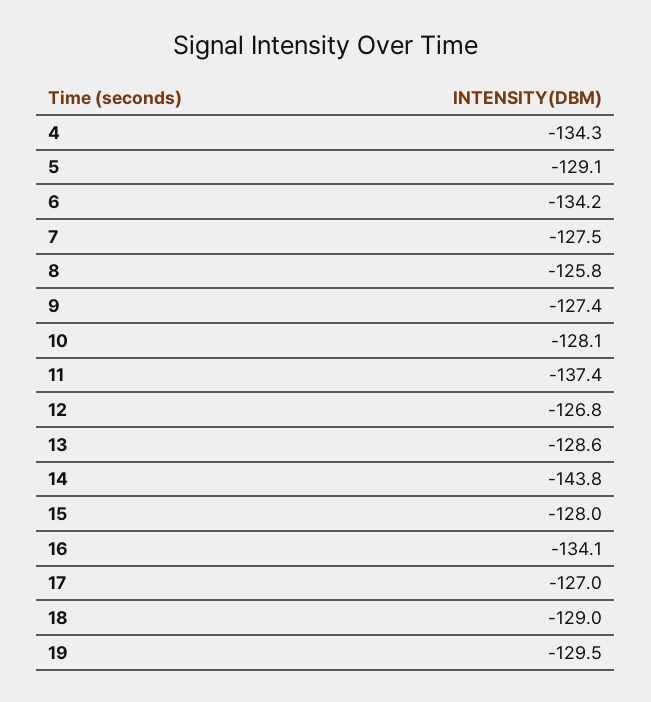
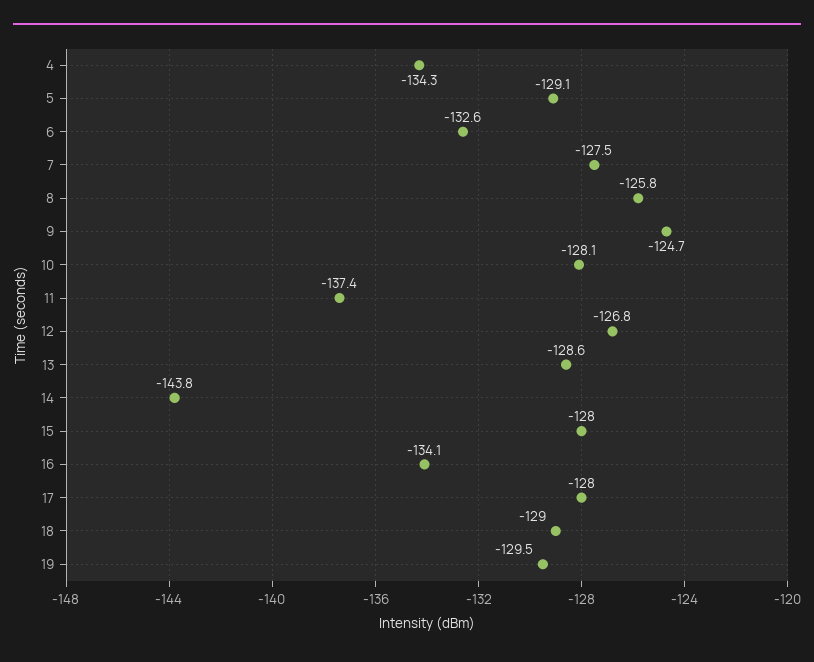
6: -134.2 -> -132.6
9: -127.4 -> -124.7
17: -127 -> -128

